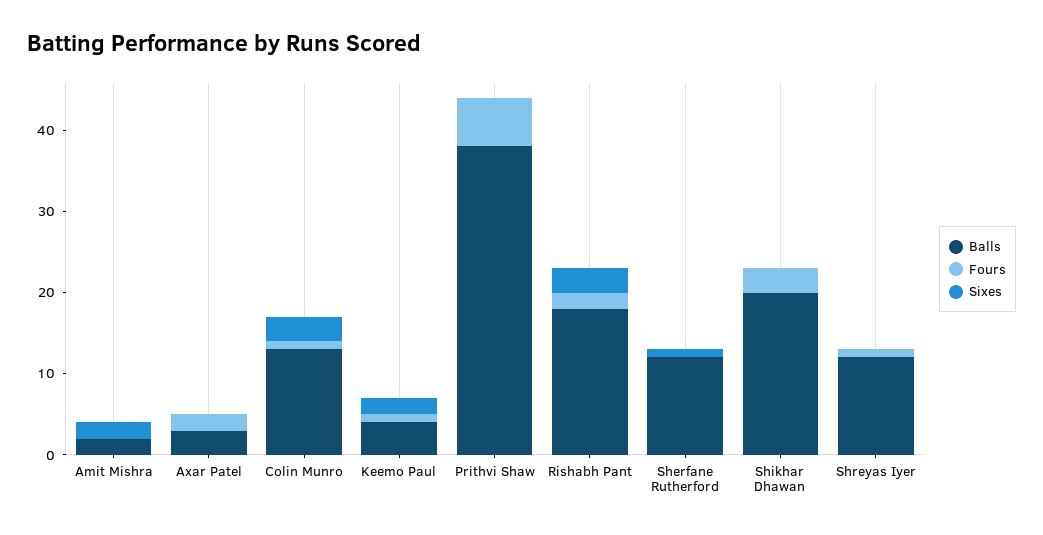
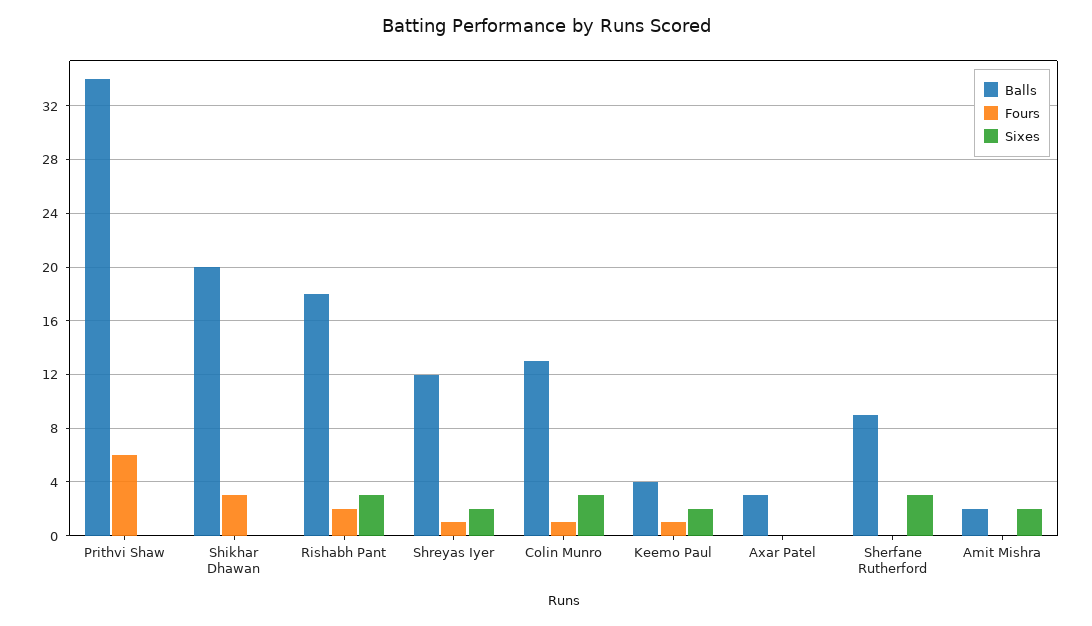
Fours, Axar Patel: 2 -> 0
Balls, Prithvi Shaw: 38 -> 34
Balls, Sherfane Rutherford: 12 -> 9
Sixes, Sherfane Rutherford: 1 -> 3
Sixes, Shreyas Iyer: 0 -> 2

